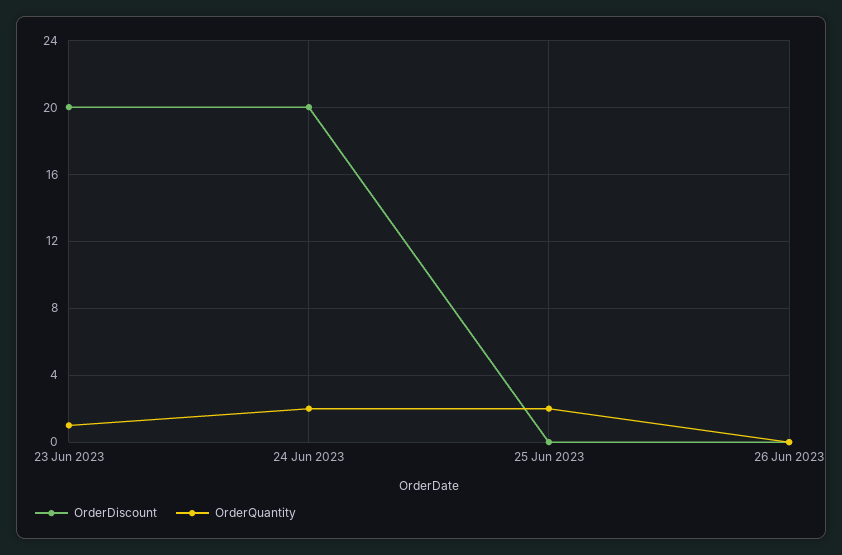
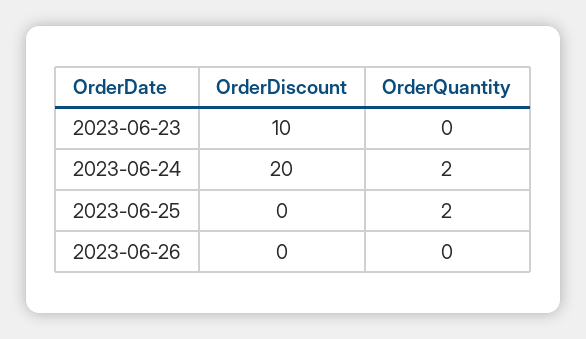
OrderDiscount, 23 Jun 2023: 20 -> 10
OrderQuantity, 23 Jun 2023: 1 -> 0

